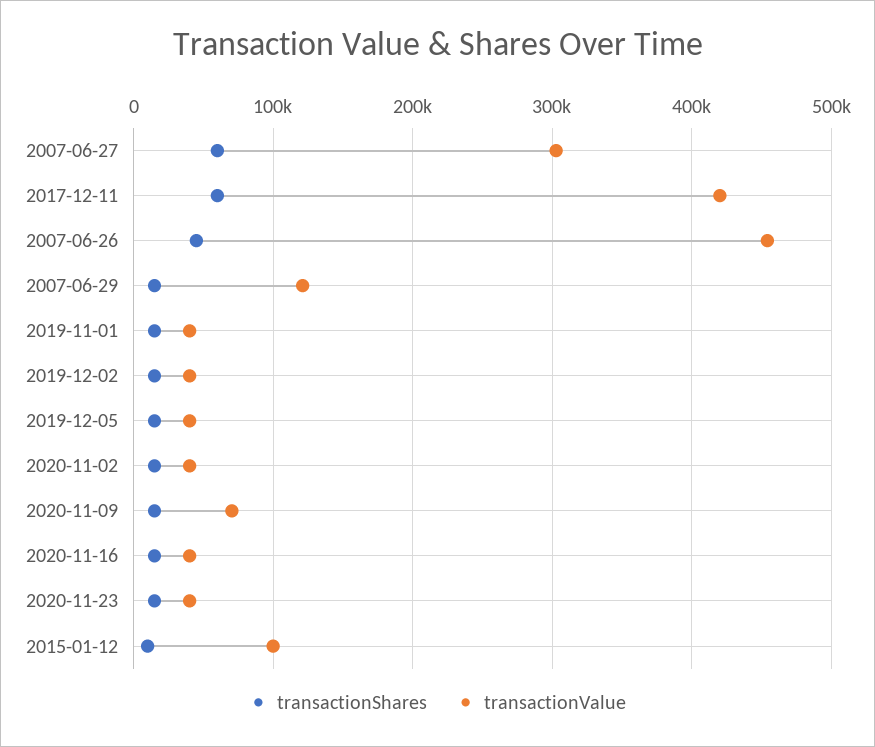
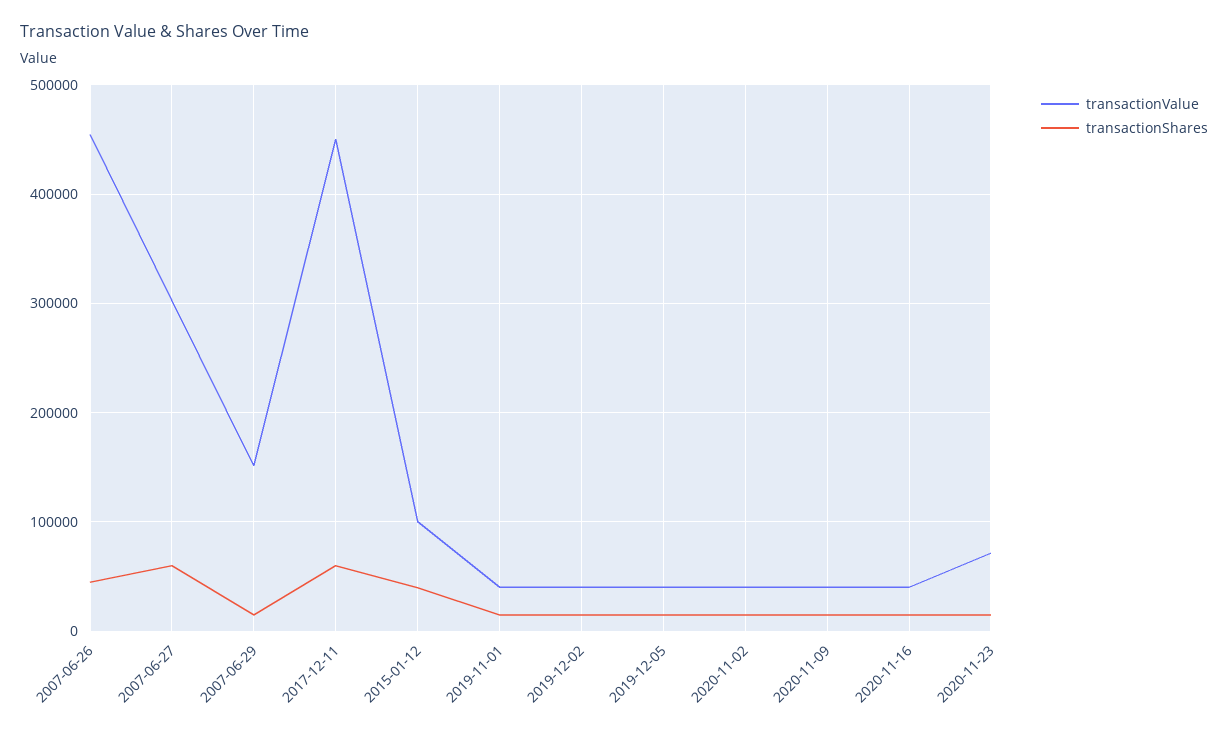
transactionValue, 2017-12-11: 420000 -> 450000
transactionValue, 2007-06-29: 120000 -> 150000
transactionValue, 2020-11-09: 70000 -> 40000
transactionValue, 2020-11-23: 40000 -> 70000
transactionShares, 2015-01-12: 10000 -> 40000

